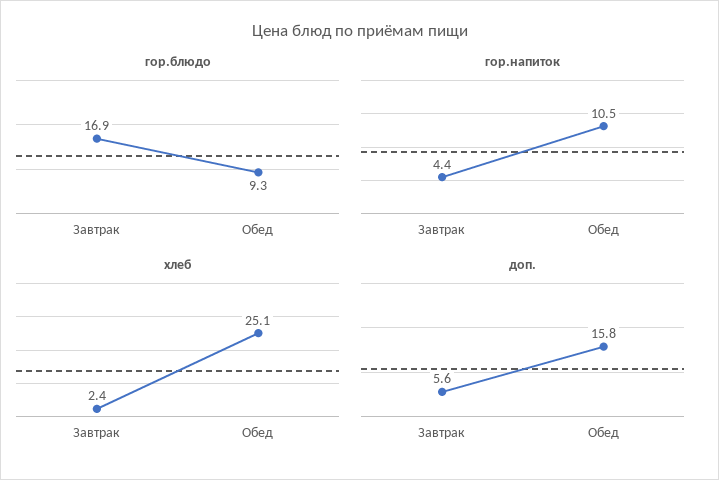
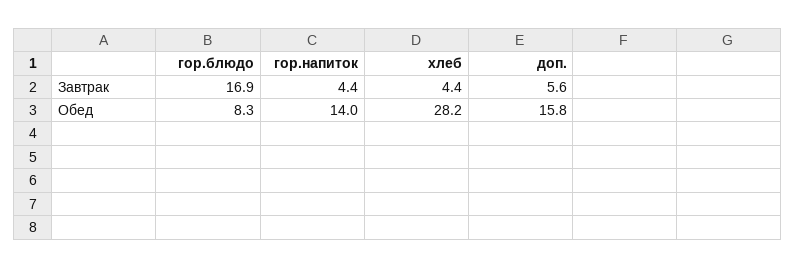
гор.блюдо, Обед: 9.3 -> 8.3
гор.напиток, Обед: 10.5 -> 14
хлеб, Завтрак: 2.4 -> 4.4
хлеб, Обед: 25.1 -> 28.2

